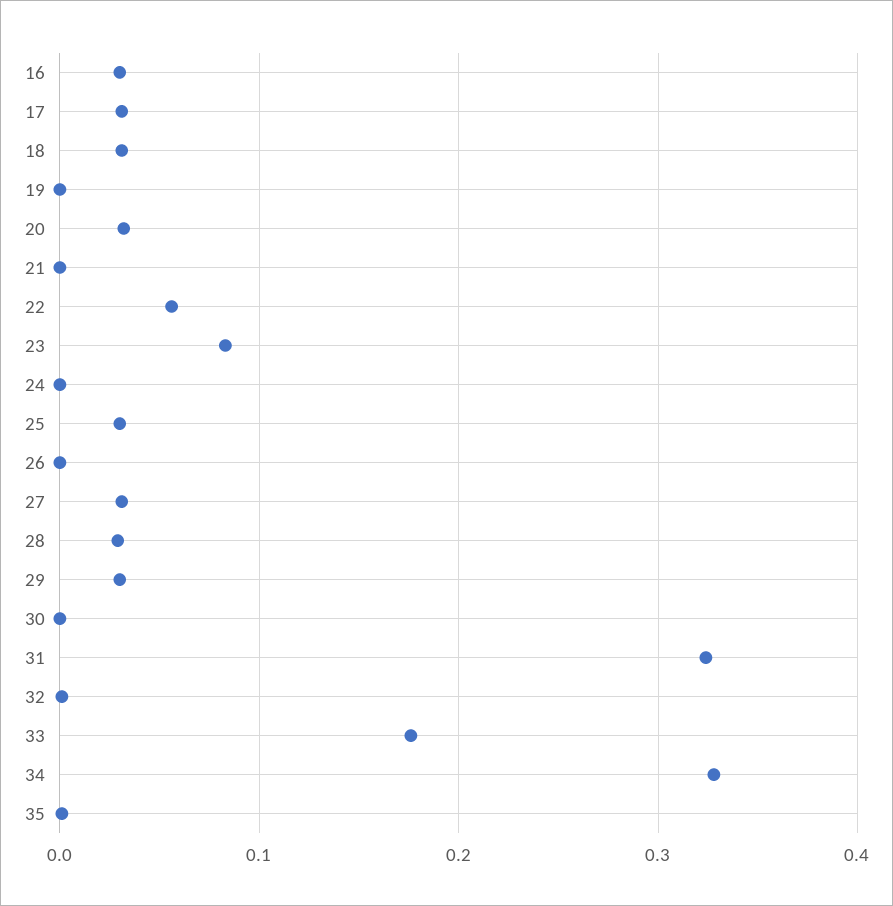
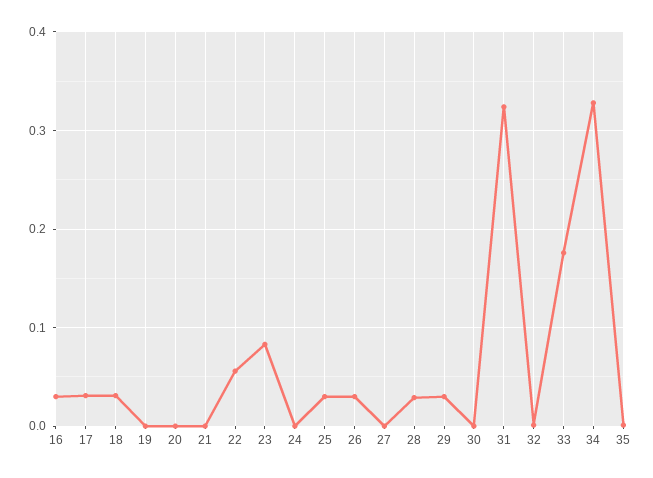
20: 0.03 -> 0
26: 0 -> 0.03
27: 0.03 -> 0

